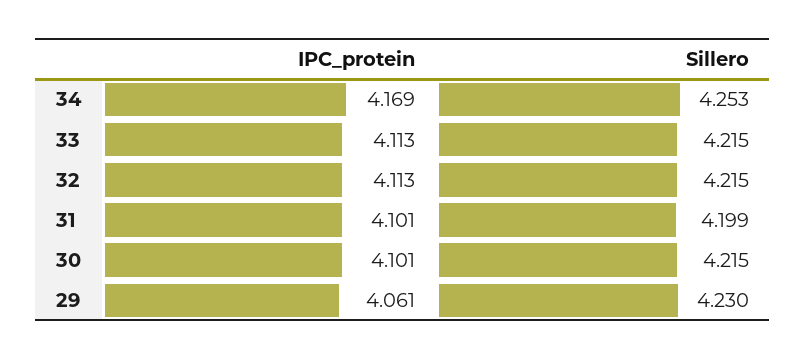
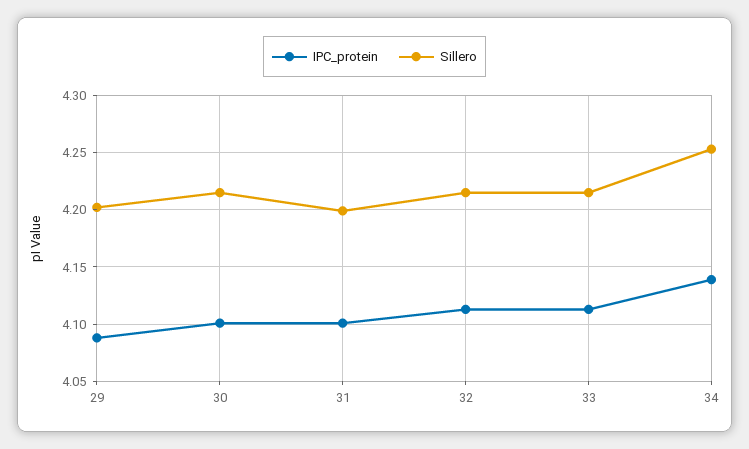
IPC_protein, 34: 4.169 -> 4.14
IPC_protein, 29: 4.061 -> 4.09
Sillero, 29: 4.23 -> 4.2

